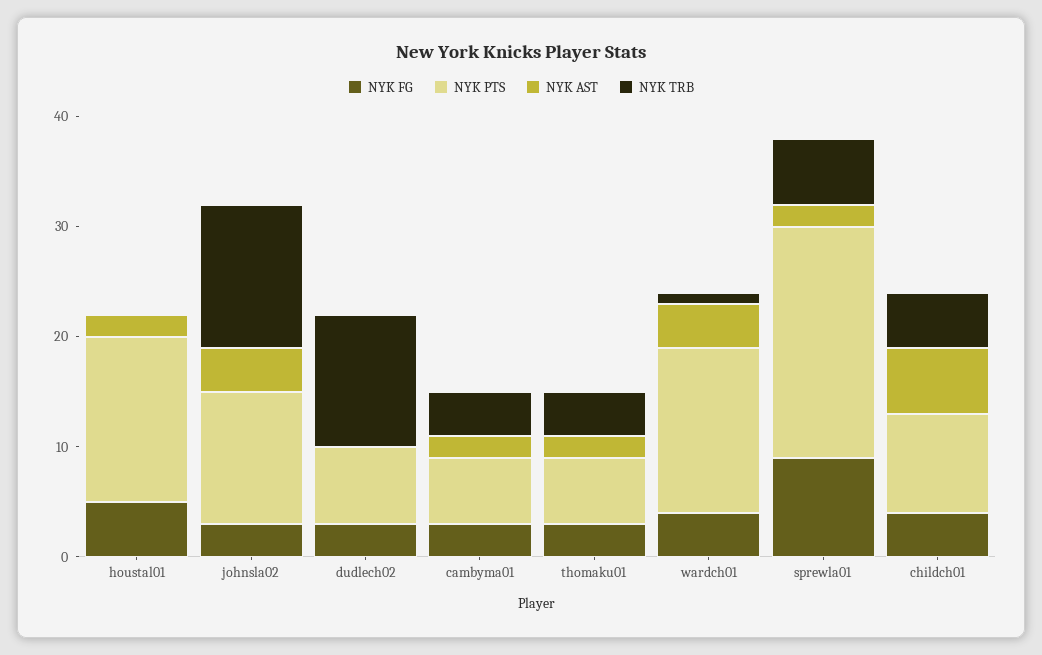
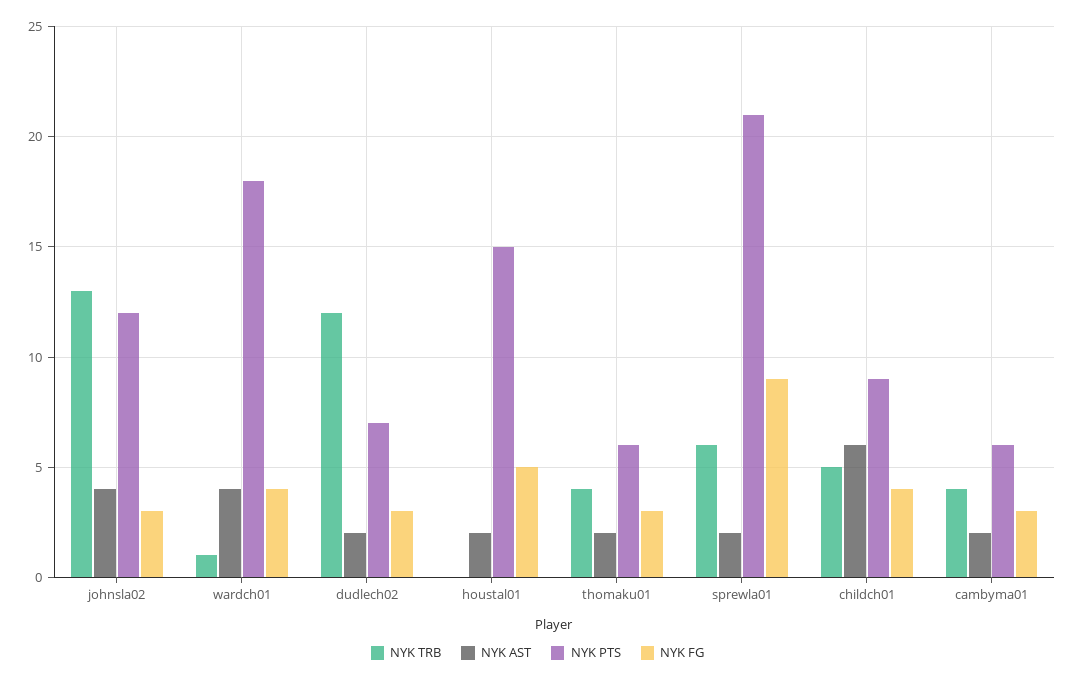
NYK AST, dudlech02: 0 -> 2
NYK PTS, wardch01: 15 -> 18

